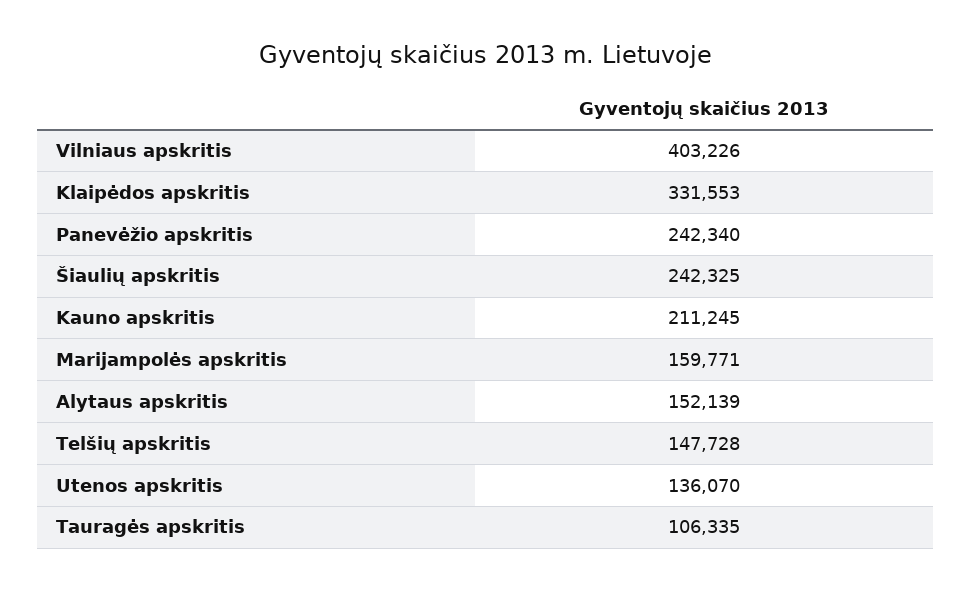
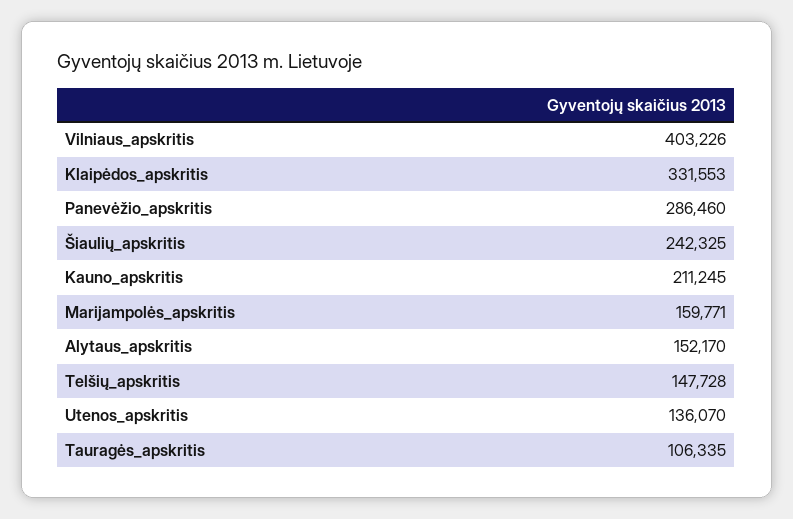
Panevėžio apskritis: 242340 -> 286460
Alytaus apskritis: 152139 -> 152170

